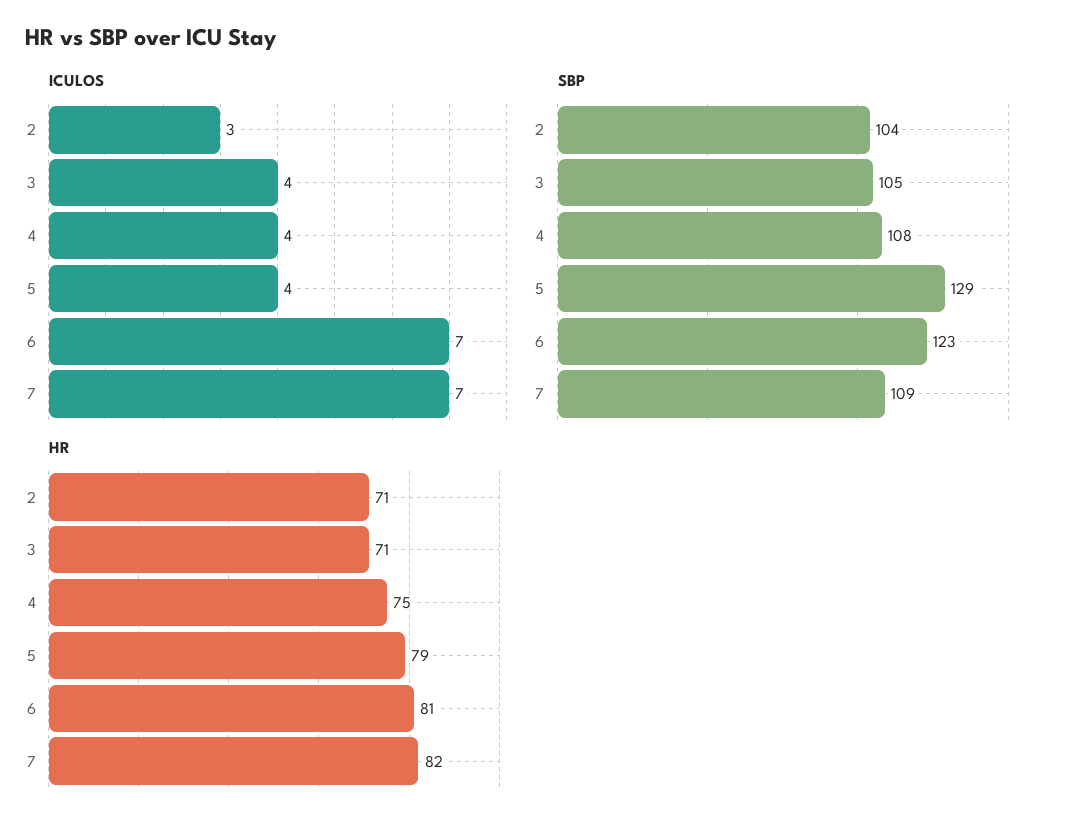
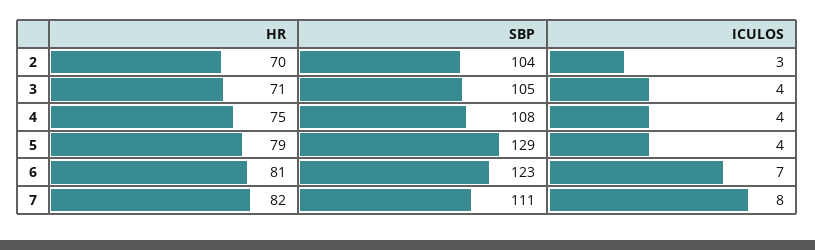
ICULOS, 7: 7 -> 8
SBP, 7: 109 -> 111
HR, 2: 71 -> 70

